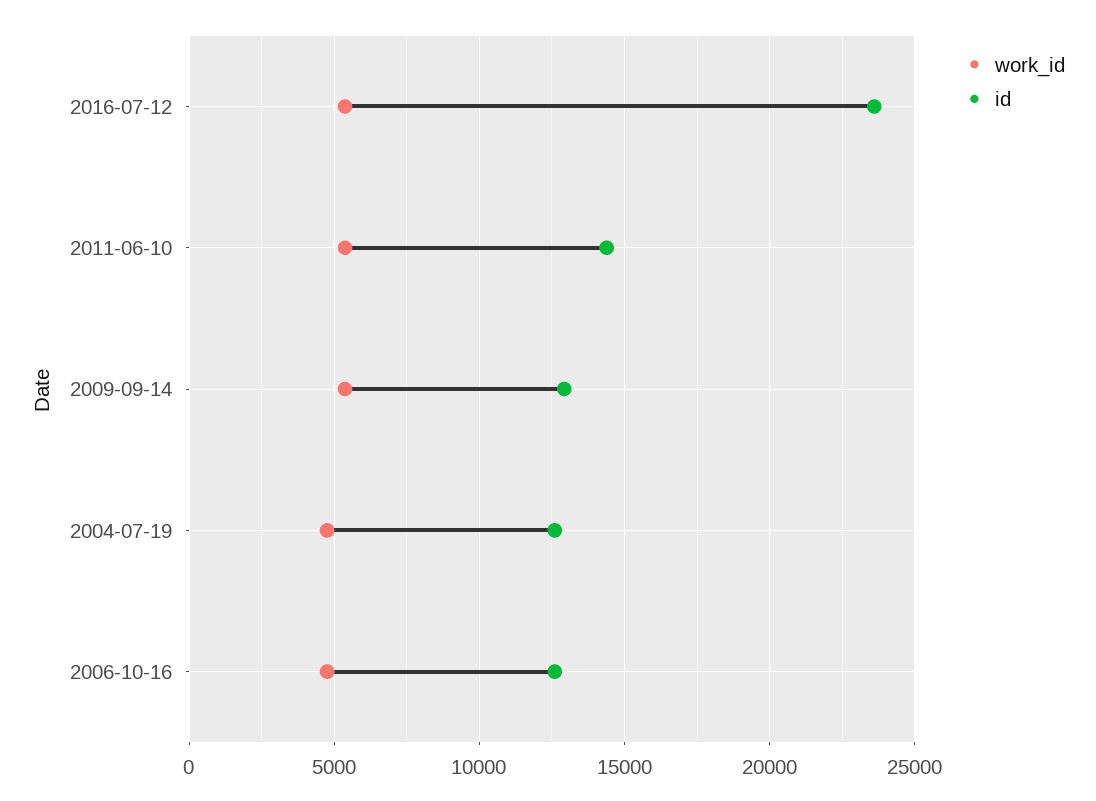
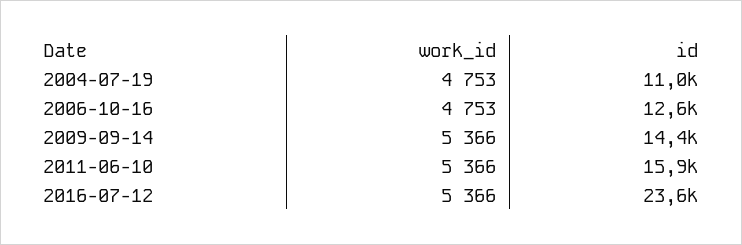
id, 2011-06-10: 14500 -> 15900
id, 2009-09-14: 13000 -> 14400
id, 2004-07-19: 12500 -> 11000

